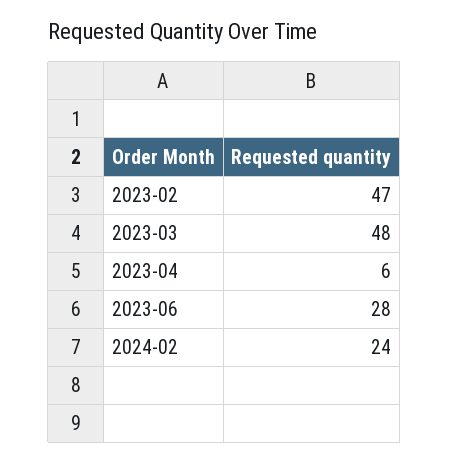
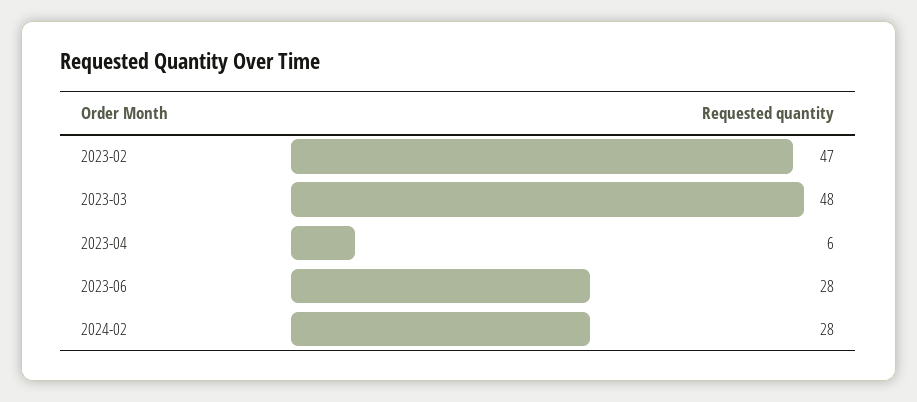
2024-02: 24 -> 28

